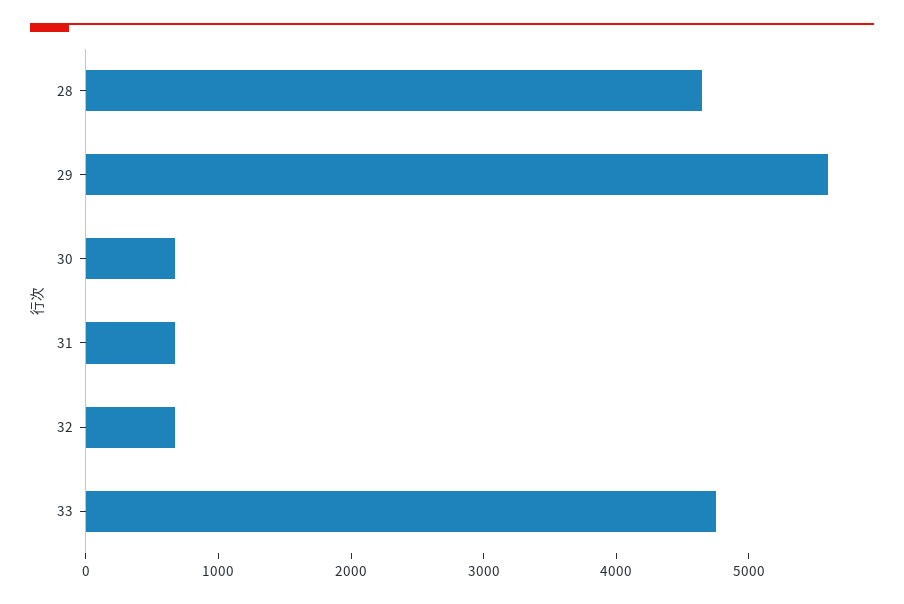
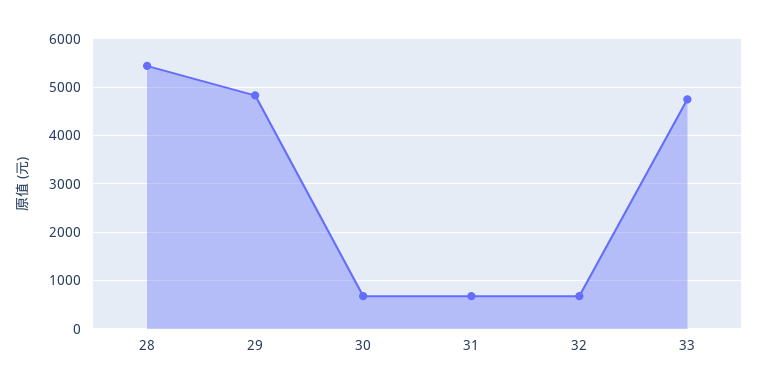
28: 4600 -> 5400
29: 5600 -> 4800

